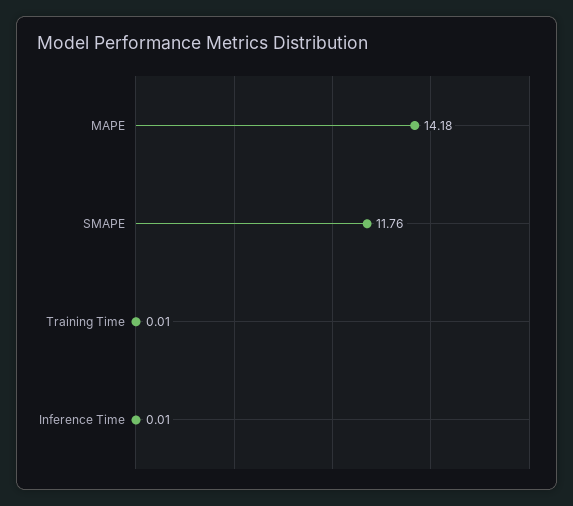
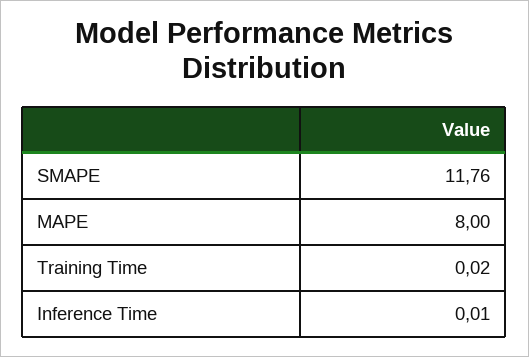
MAPE: 14.18 -> 8
Training Time: 0.01 -> 0.02

